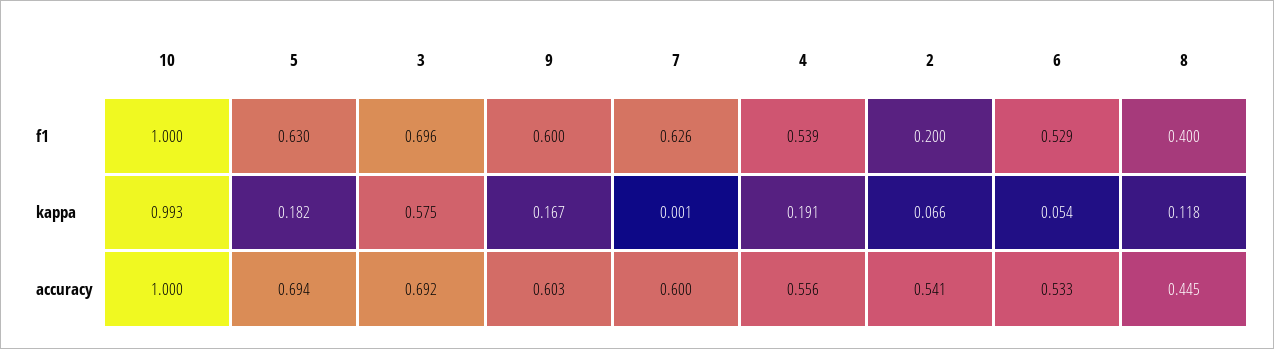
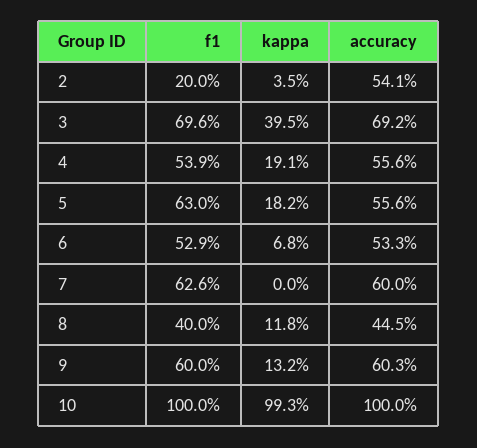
3, kappa: 0.575 -> 0.395
9, kappa: 0.167 -> 0.132
7, kappa: 0.001 -> 0
2, kappa: 0.066 -> 0.035
6, kappa: 0.054 -> 0.068
5, accuracy: 0.694 -> 0.556

